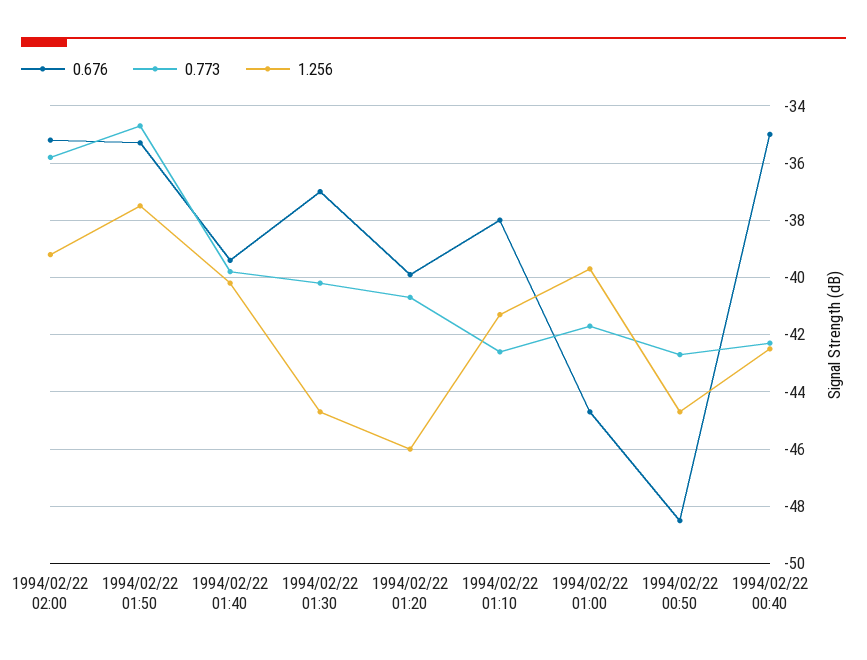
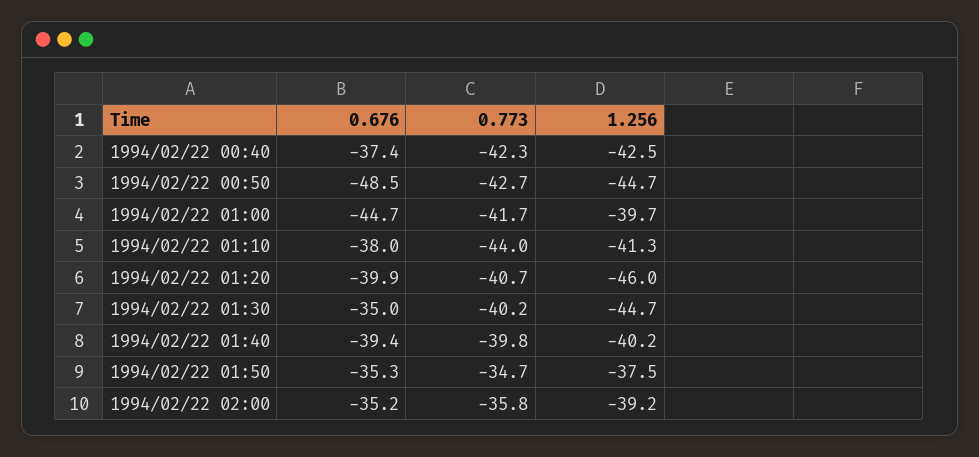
0.676, 1994/02/22 01:30: -37 -> -35
0.773, 1994/02/22 01:10: -42.5 -> -44
0.676, 1994/02/22 00:40: -35 -> -37.4

